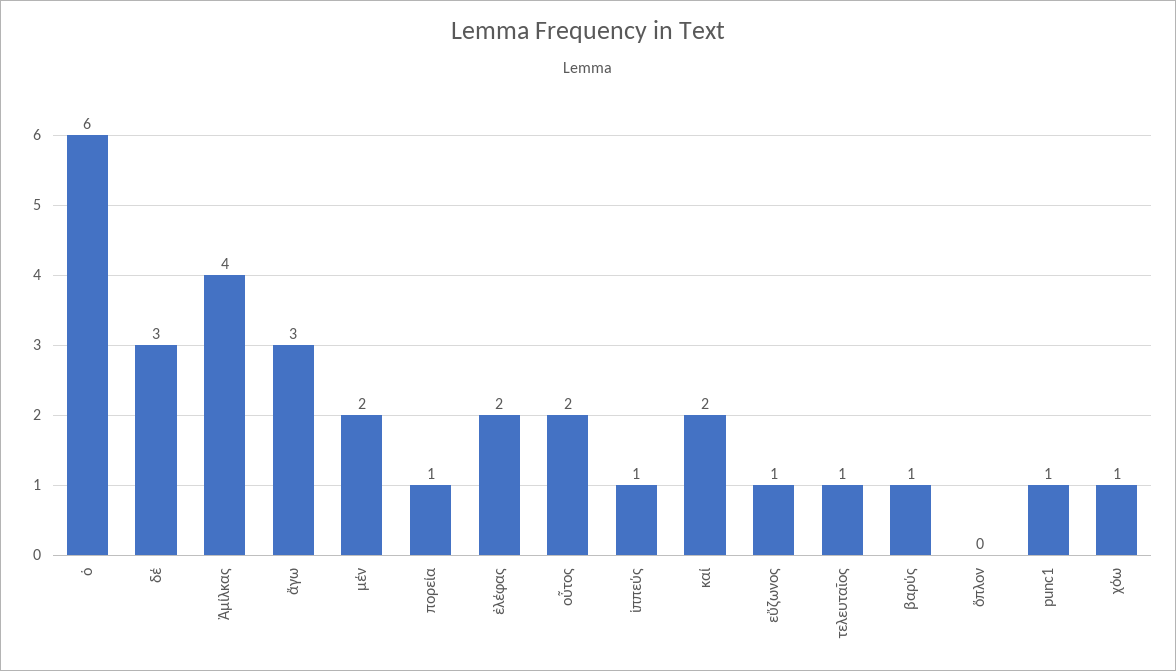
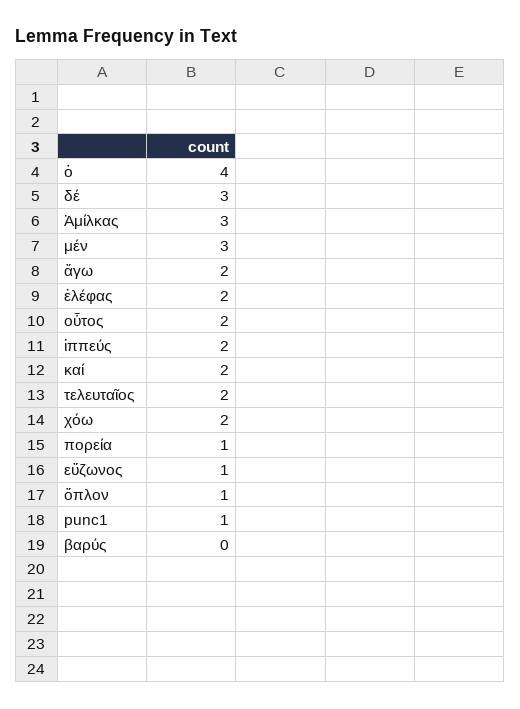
ὁ: 6 -> 4
Ἀμίλκας: 4 -> 3
ἄγω: 3 -> 2
μέν: 2 -> 3
ἱππεύς: 1 -> 2
τελευταῖος: 1 -> 2
βαρύς: 1 -> 0
ὅπλον: 0 -> 1
χόω: 1 -> 2

